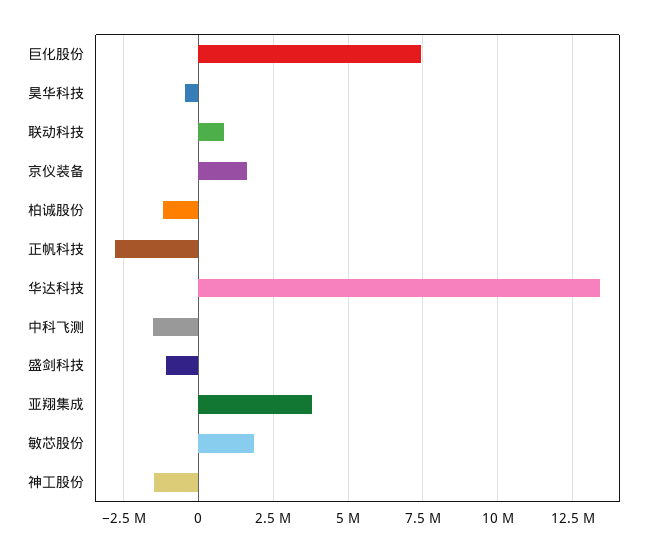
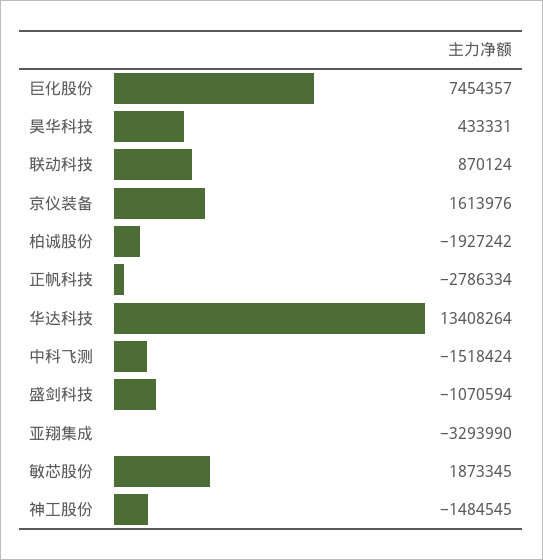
昊华科技: -500000 -> 433331
柏诚股份: -1250000 -> -1927242
亚翔集成: 3750000 -> -3293990

